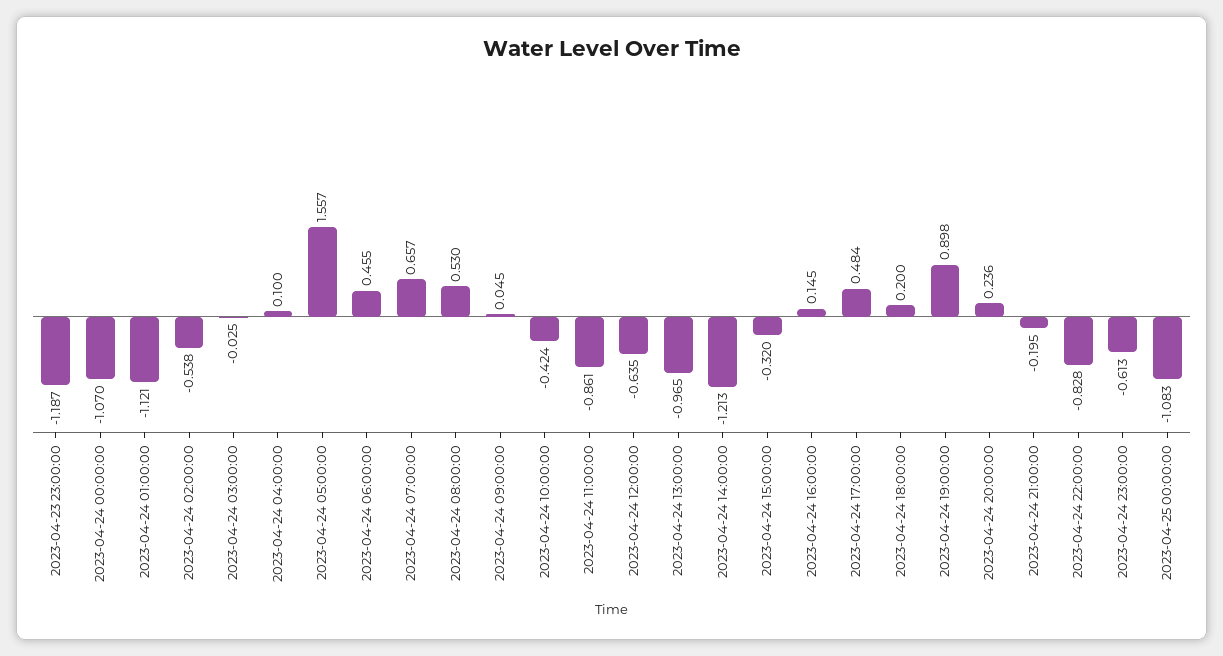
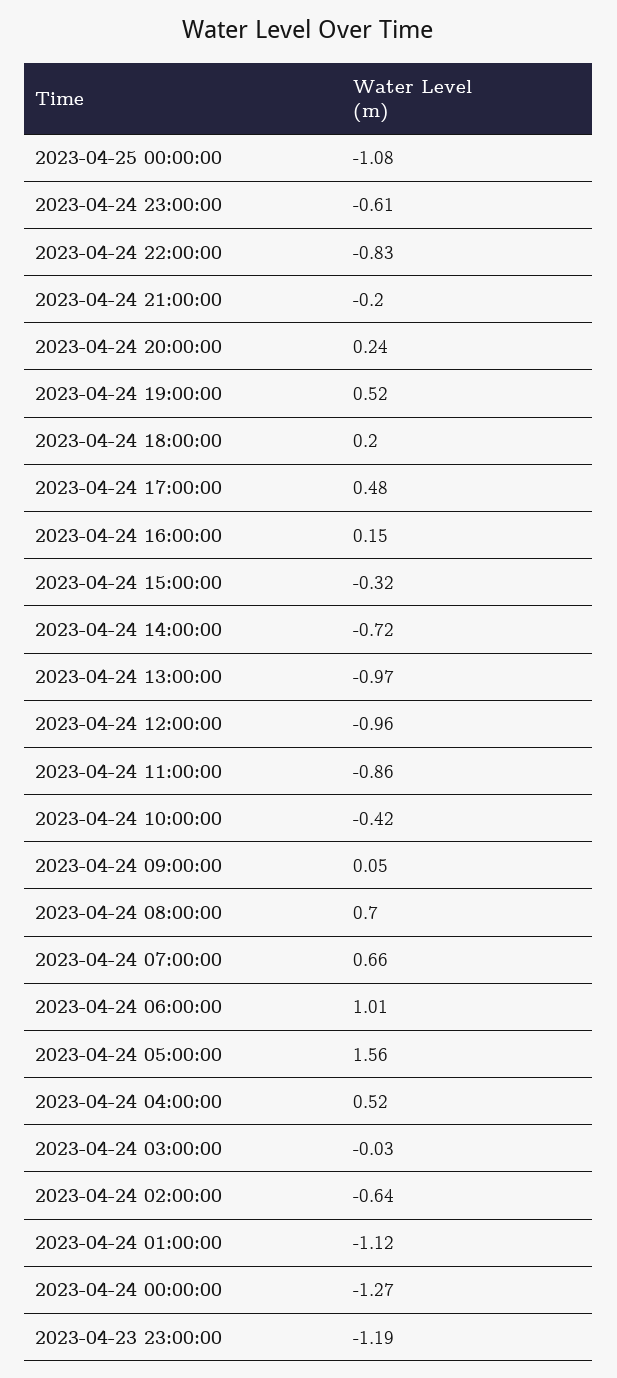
2023-04-24 00:00:00: -1.07 -> -1.27
2023-04-24 02:00:00: -0.538 -> -0.64
2023-04-24 04:00:00: 0.1 -> 0.52
2023-04-24 06:00:00: 0.455 -> 1.01
2023-04-24 08:00:00: 0.53 -> 0.7
2023-04-24 12:00:00: -0.635 -> -0.96
2023-04-24 14:00:00: -1.213 -> -0.72
2023-04-24 19:00:00: 0.898 -> 0.52

